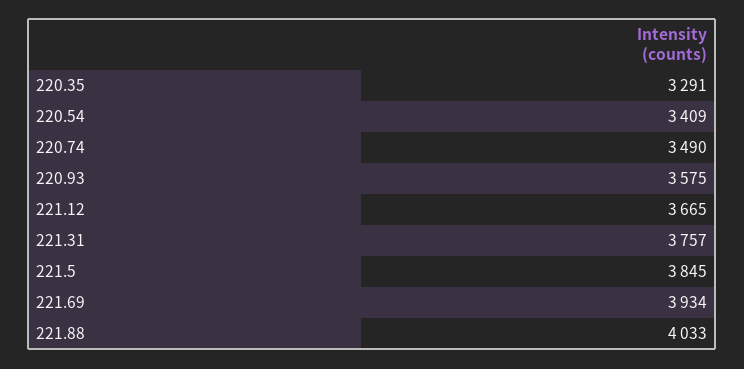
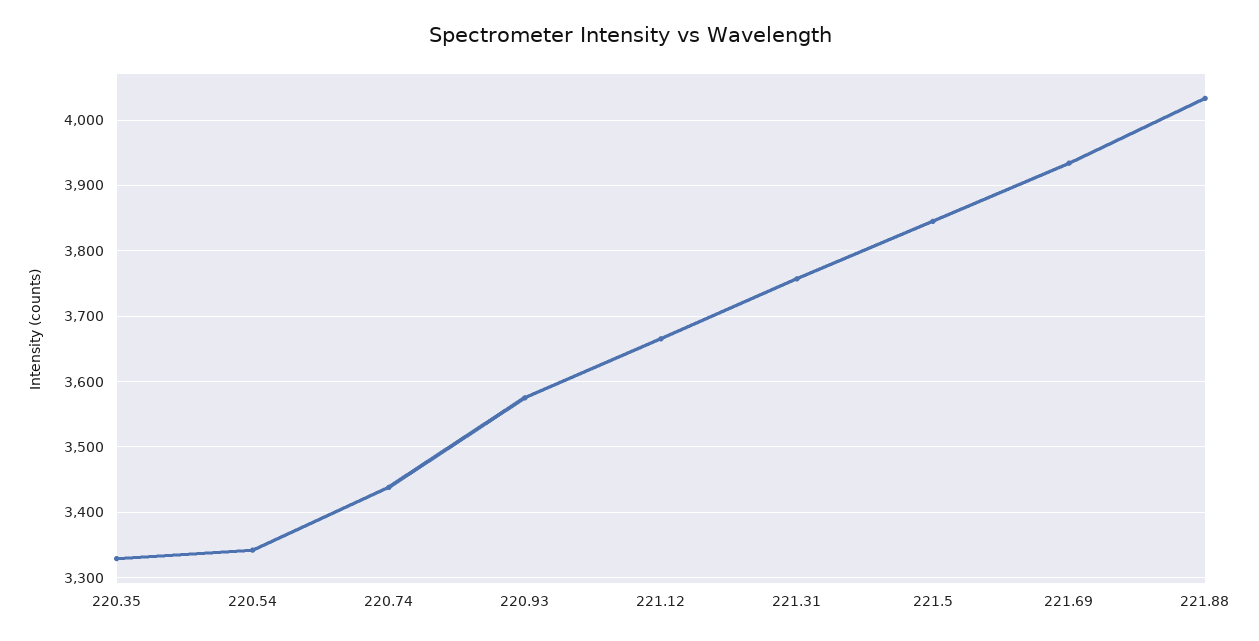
220.35: 3291 -> 3330
220.54: 3409 -> 3340
220.74: 3490 -> 3440

